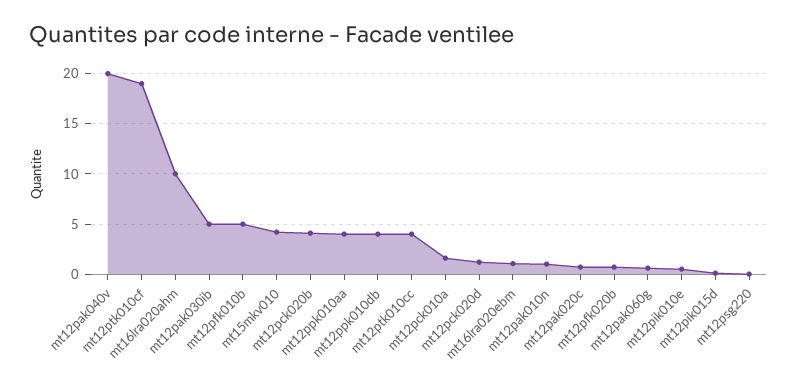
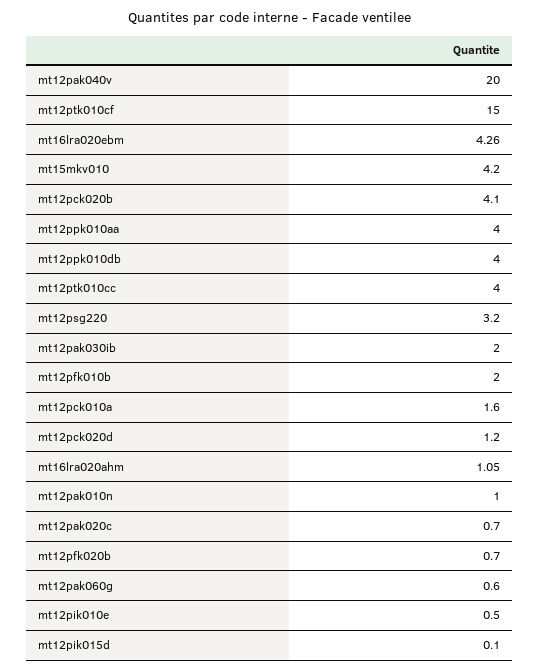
mt12ptk010cf: 19 -> 15
mt16lra020ahm: 10 -> 1.05
mt12pak030ib: 5 -> 2
mt12pfk010b: 5 -> 2
mt16lra020ebm: 1 -> 4.26
mt12psg220: 0 -> 3.2

